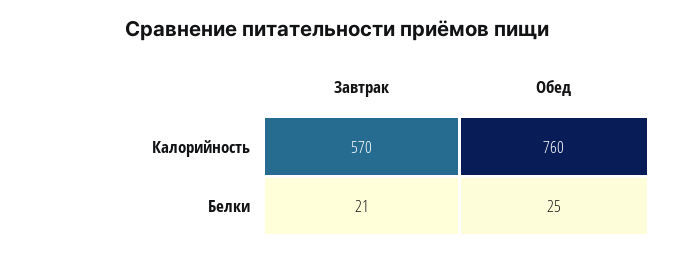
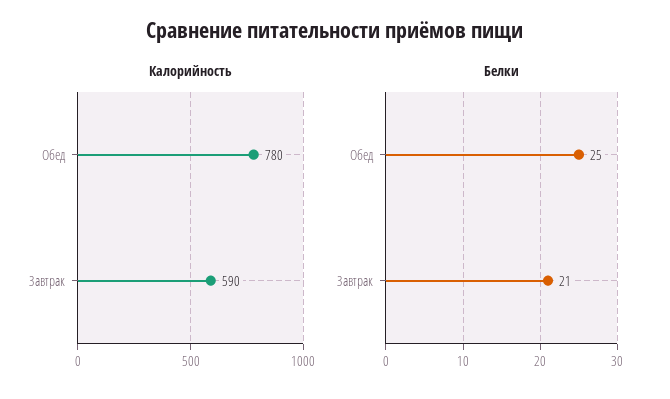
Калорийность, Завтрак: 570 -> 590
Калорийность, Обед: 760 -> 780

